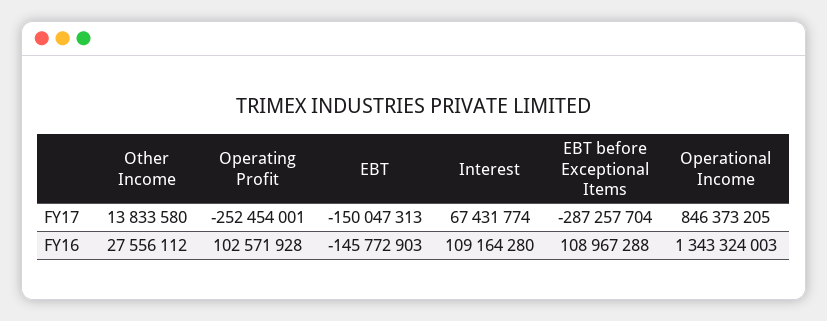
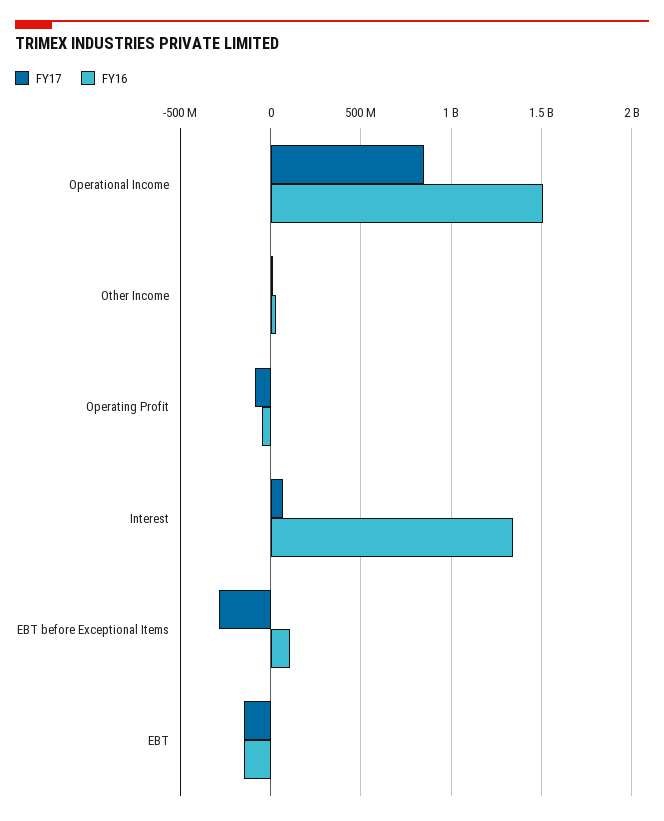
FY17, Operating Profit: -252454001 -> -100000000
FY16, Operating Profit: 102571928 -> -50000000
FY16, Interest: 109164280 -> 1350000000
FY16, Operational Income: 1343324003 -> 1500000000

